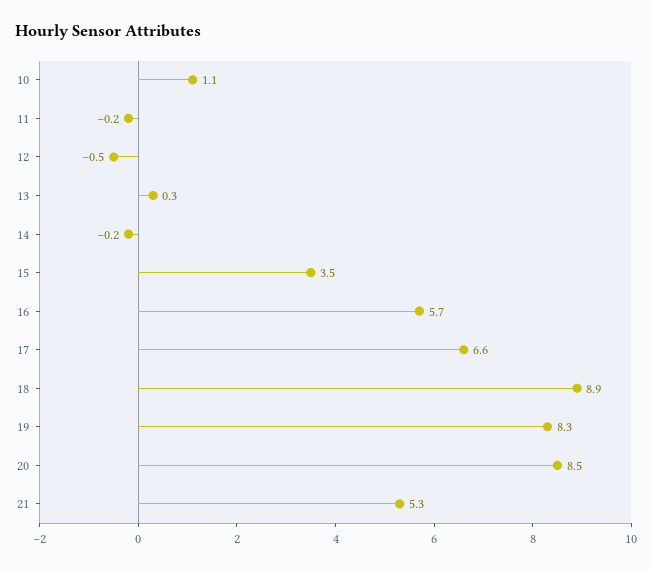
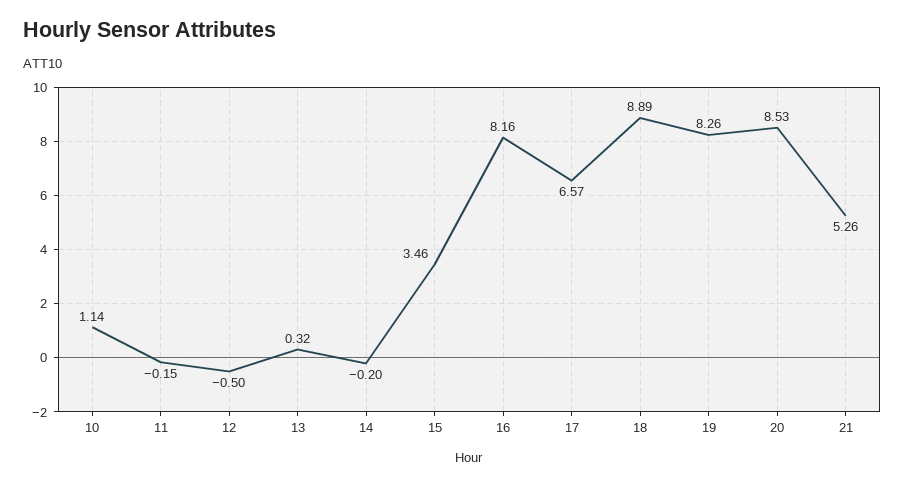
16: 5.7 -> 8.16

